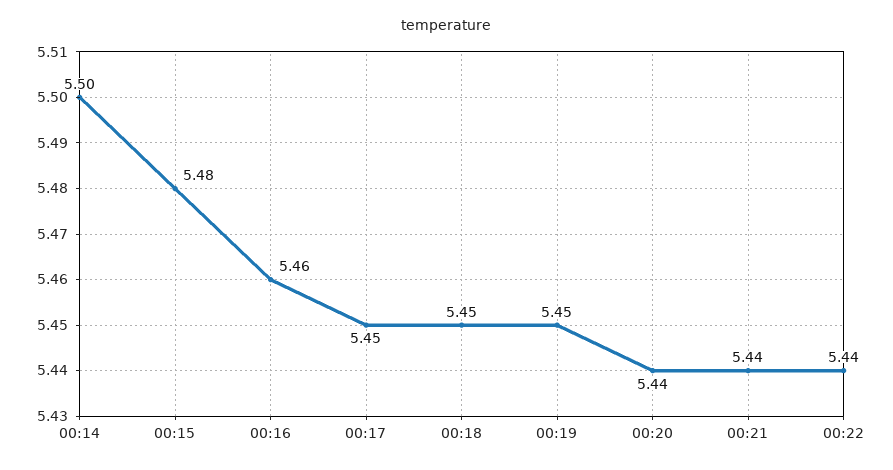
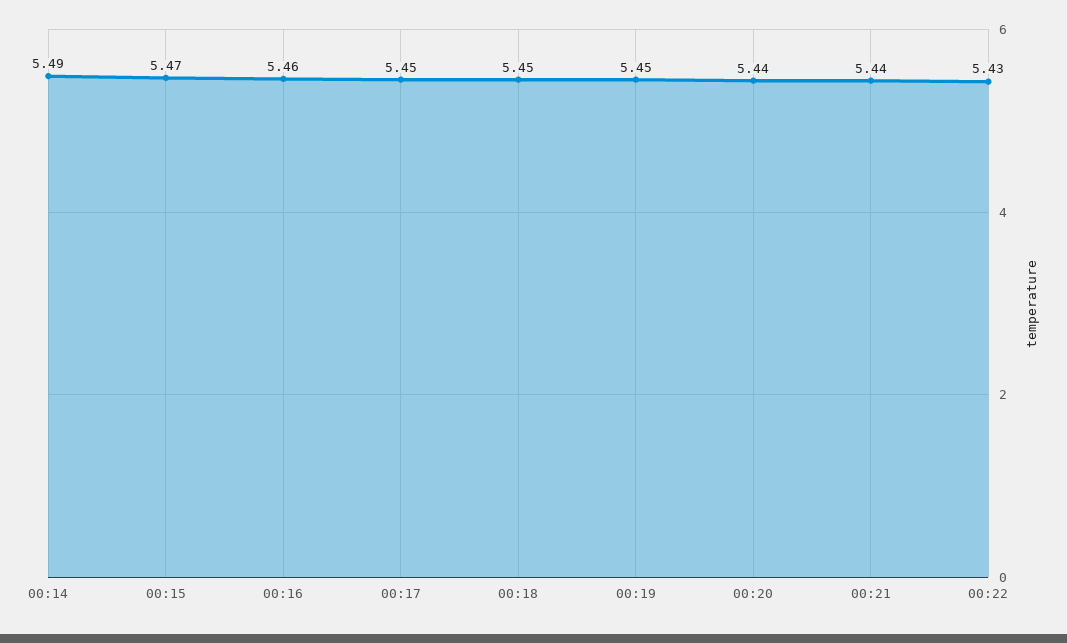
00:14: 5.5 -> 5.49
00:15: 5.48 -> 5.47
00:22: 5.44 -> 5.43

